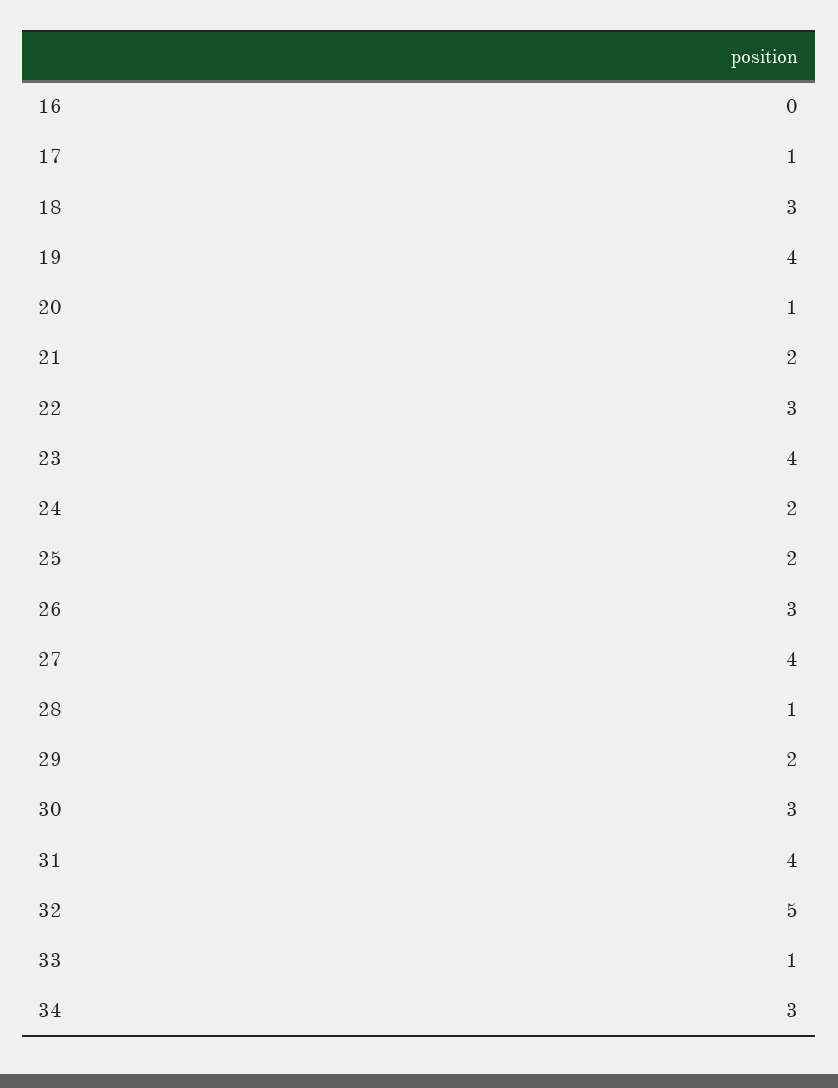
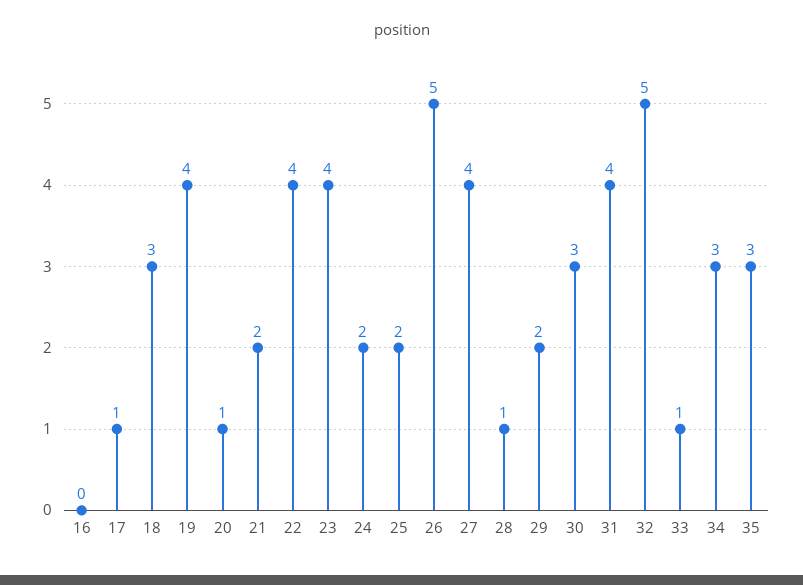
22: 3 -> 4
26: 3 -> 5
35: none -> 3

